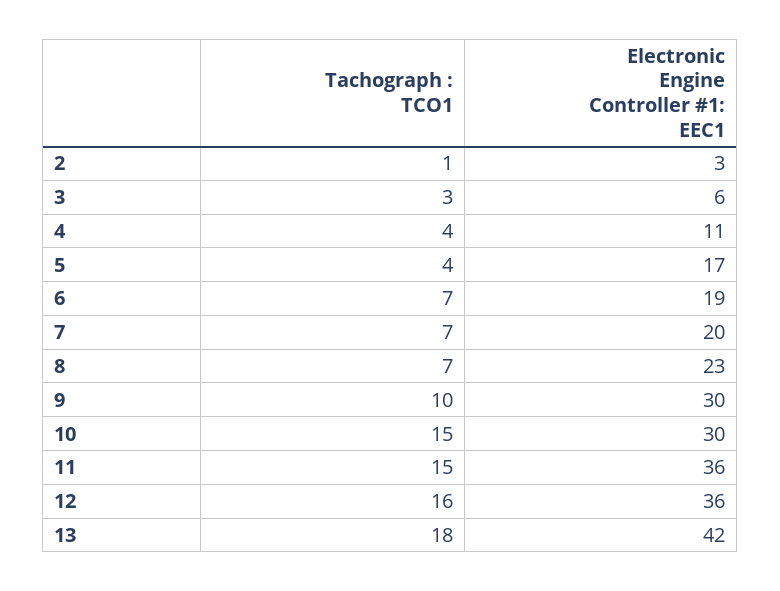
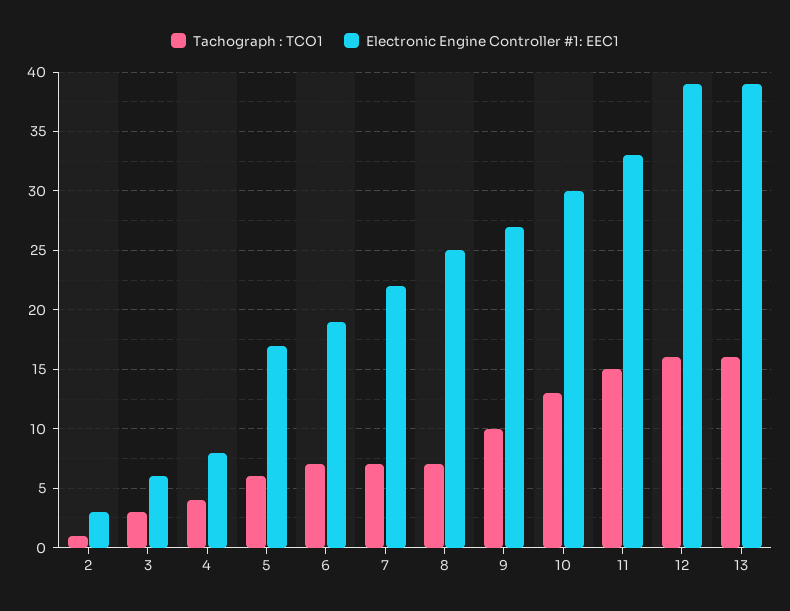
Electronic Engine Controller #1: EEC1, 4: 11 -> 8
Tachograph : TCO1, 5: 4 -> 6
Electronic Engine Controller #1: EEC1, 7: 20 -> 22
Electronic Engine Controller #1: EEC1, 8: 23 -> 25
Electronic Engine Controller #1: EEC1, 9: 30 -> 27
Tachograph : TCO1, 10: 15 -> 13
Electronic Engine Controller #1: EEC1, 11: 36 -> 33
Electronic Engine Controller #1: EEC1, 12: 36 -> 39
Tachograph : TCO1, 13: 18 -> 16
Electronic Engine Controller #1: EEC1, 13: 42 -> 39

